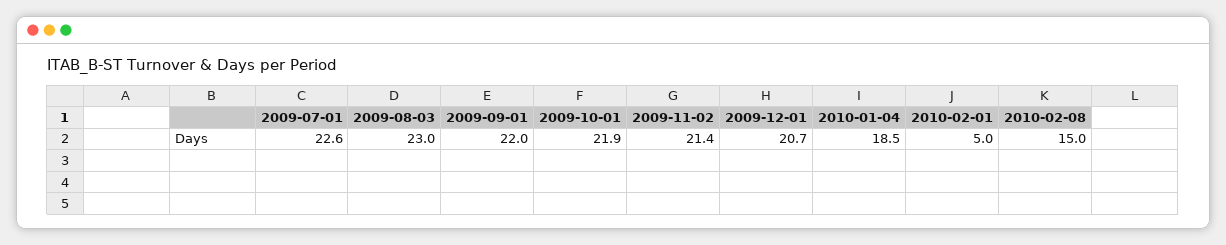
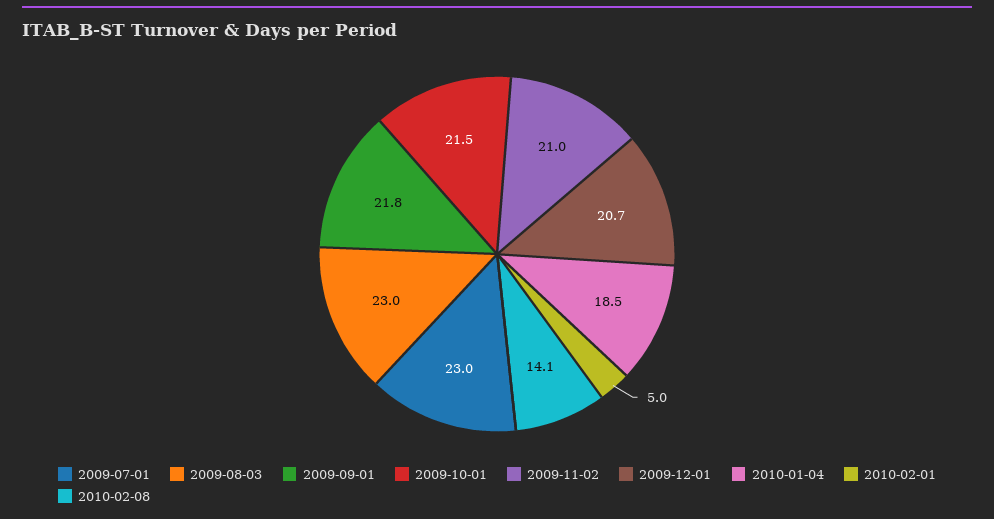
2009-07-01: 22.6 -> 23
2009-09-01: 22 -> 21.8
2009-10-01: 21.9 -> 21.5
2009-11-02: 21.4 -> 21
2010-02-08: 15 -> 14.1

